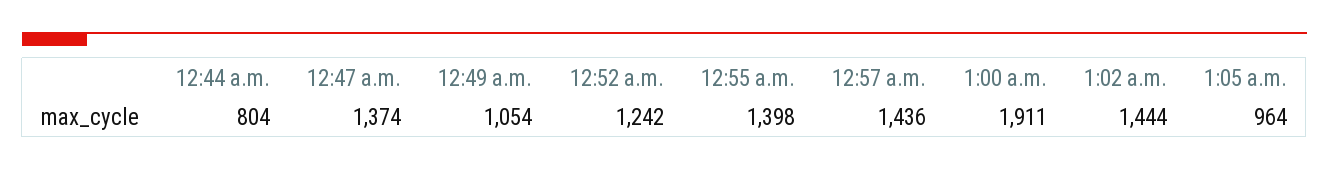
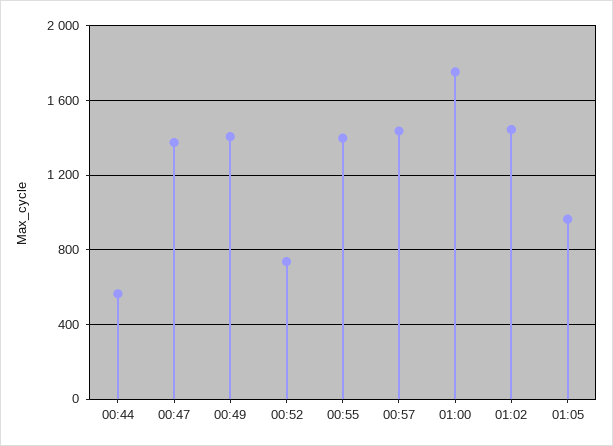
12:44 a.m.: 804 -> 550
12:49 a.m.: 1054 -> 1400
12:52 a.m.: 1242 -> 750
1:00 a.m.: 1911 -> 1750

